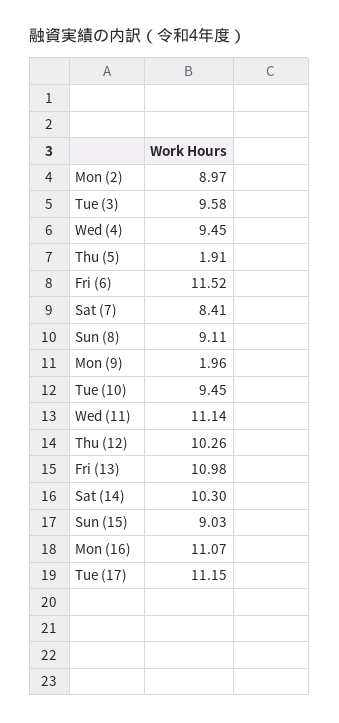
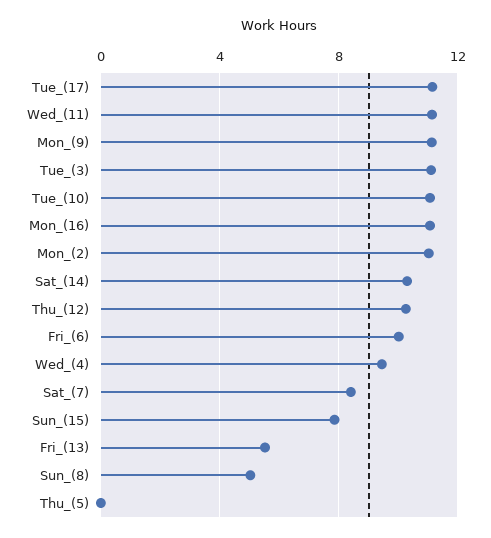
Mon (2): 8.97 -> 11
Tue (3): 9.58 -> 11
Thu (5): 1.91 -> 0
Fri (6): 11.52 -> 10
Sun (8): 9.11 -> 5
Mon (9): 1.96 -> 11
Tue (10): 9.45 -> 11
Fri (13): 10.98 -> 5.5
Sun (15): 9.03 -> 8

